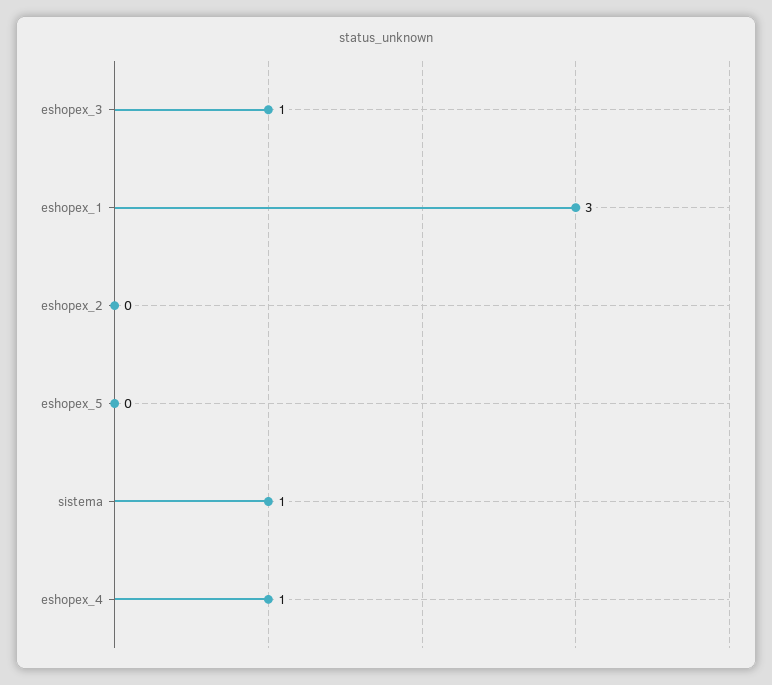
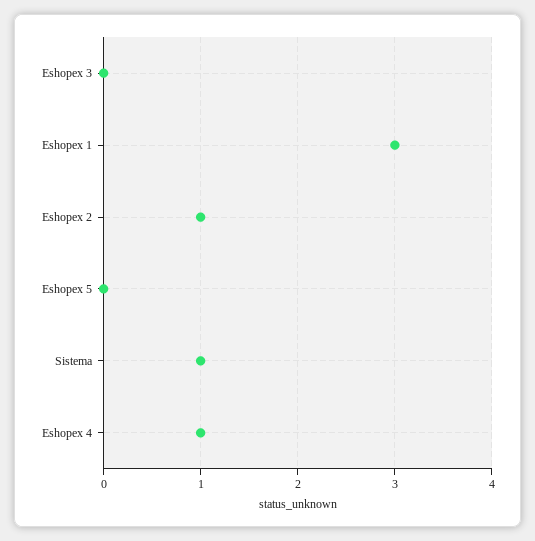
eshopex_3: 1 -> 0
eshopex_2: 0 -> 1

